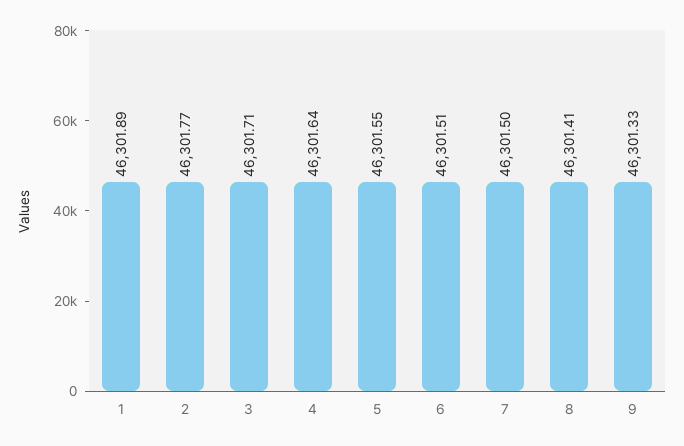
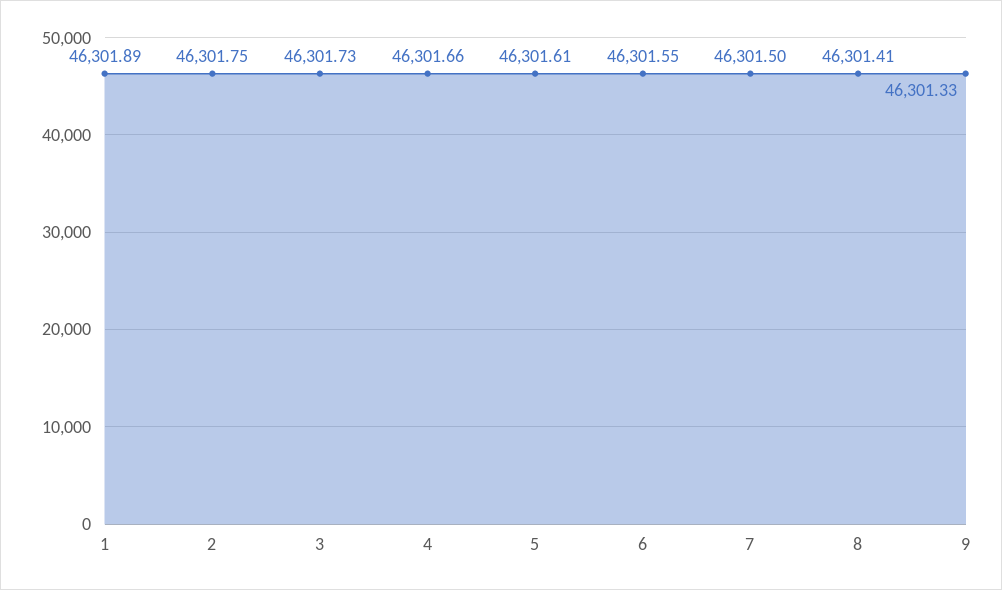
2: 46301.77 -> 46301.75
3: 46301.71 -> 46301.73
4: 46301.64 -> 46301.66
5: 46301.55 -> 46301.61
6: 46301.51 -> 46301.55

